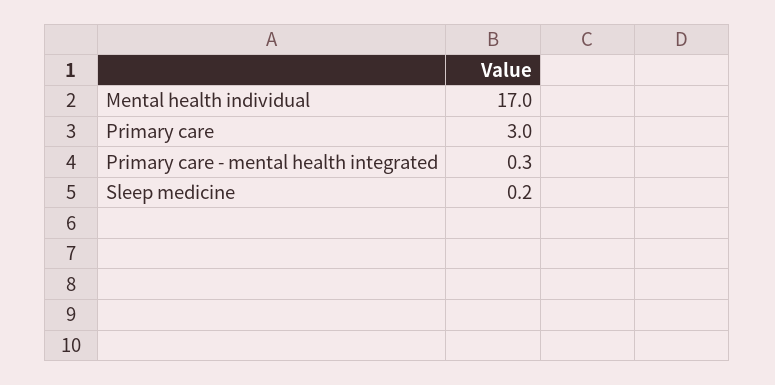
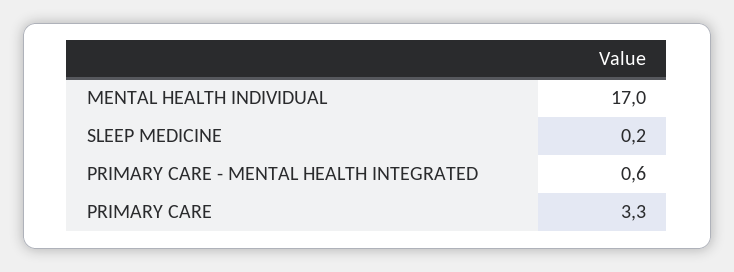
Primary care: 3 -> 3.3
Primary care - mental health integrated: 0.3 -> 0.6

